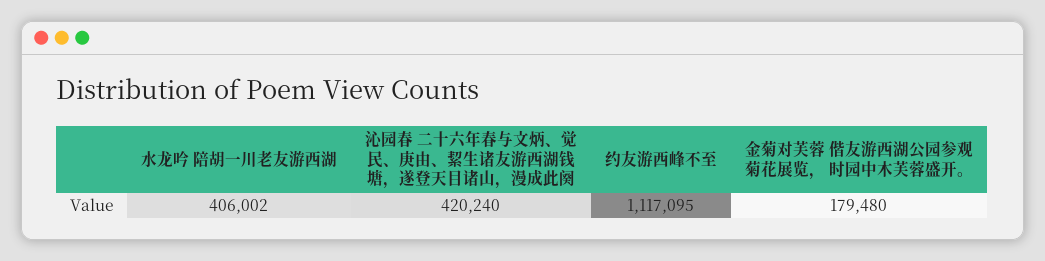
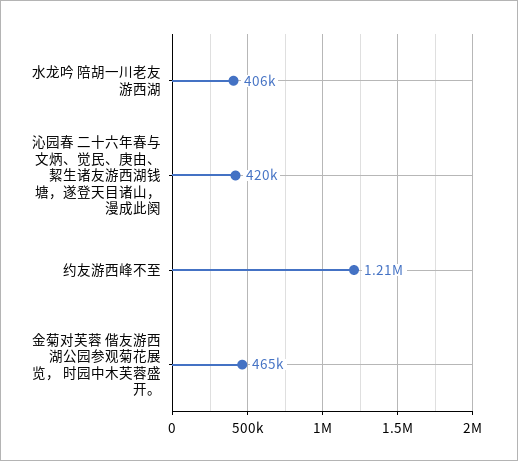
约友游西峰不至: 1117095 -> 1210000
金菊对芙蓉 偕友游西湖公园参观菊花展览， 时园中木芙蓉盛开。: 179480 -> 465000

